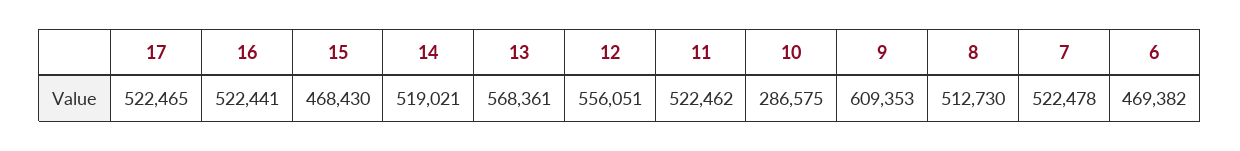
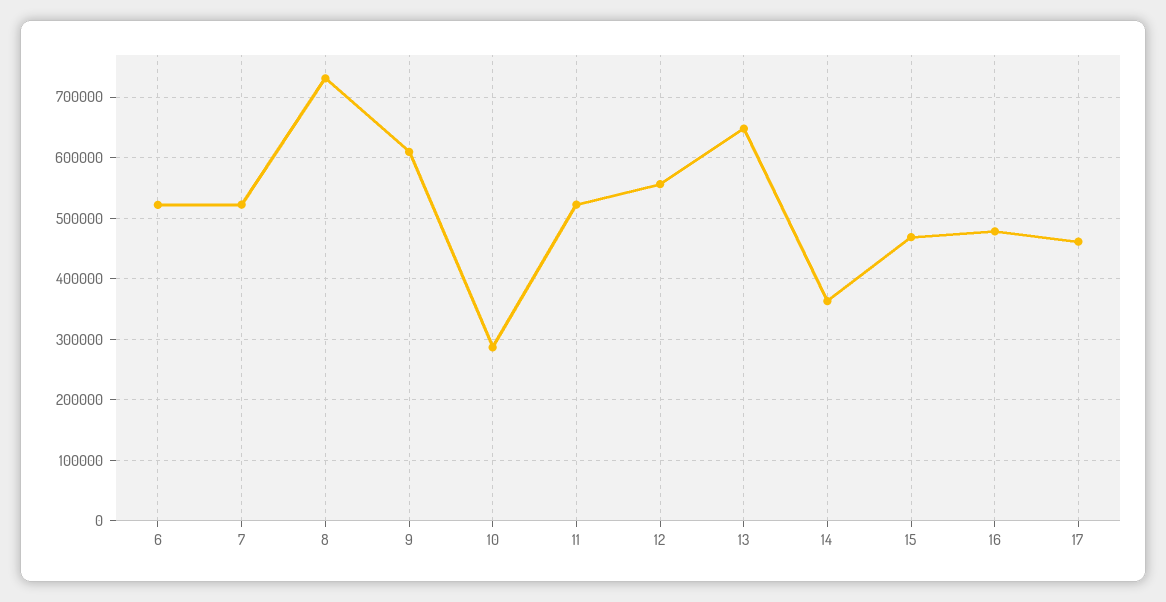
17: 522465 -> 460000
16: 522441 -> 480000
14: 519021 -> 360000
13: 568361 -> 650000
8: 512730 -> 730000
6: 469382 -> 520000

